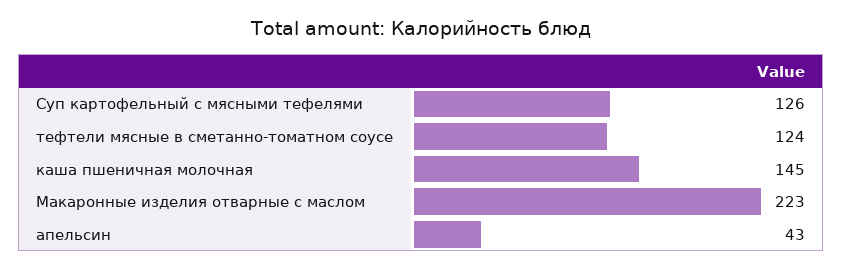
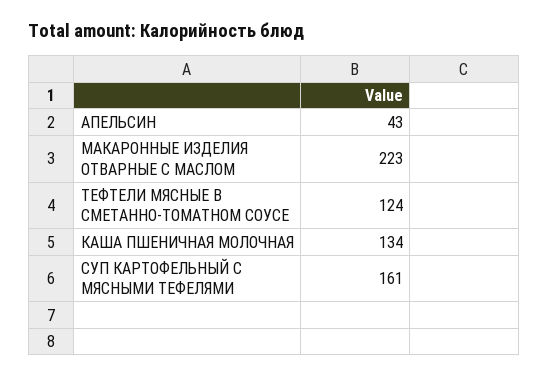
Суп картофельный с мясными тефелями: 126 -> 161
каша пшеничная молочная: 145 -> 134

